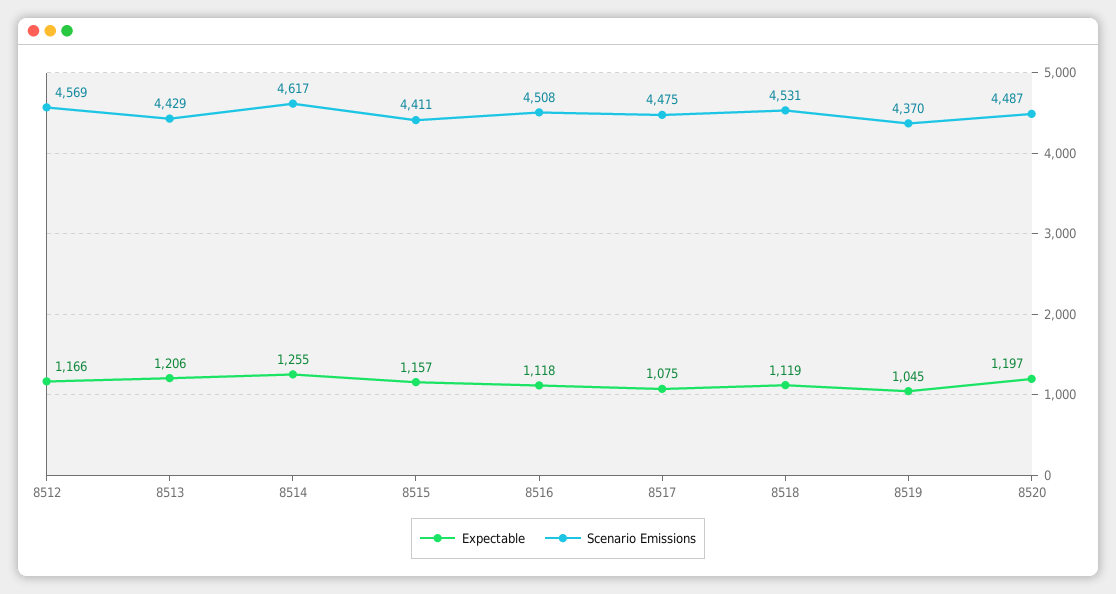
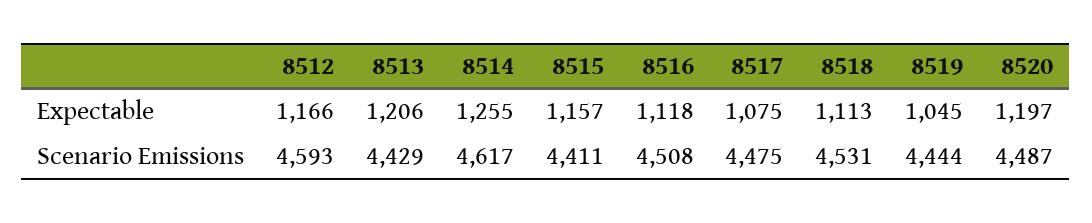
Scenario Emissions, 8512: 4569 -> 4593
Expectable, 8518: 1119 -> 1113
Scenario Emissions, 8519: 4370 -> 4444

